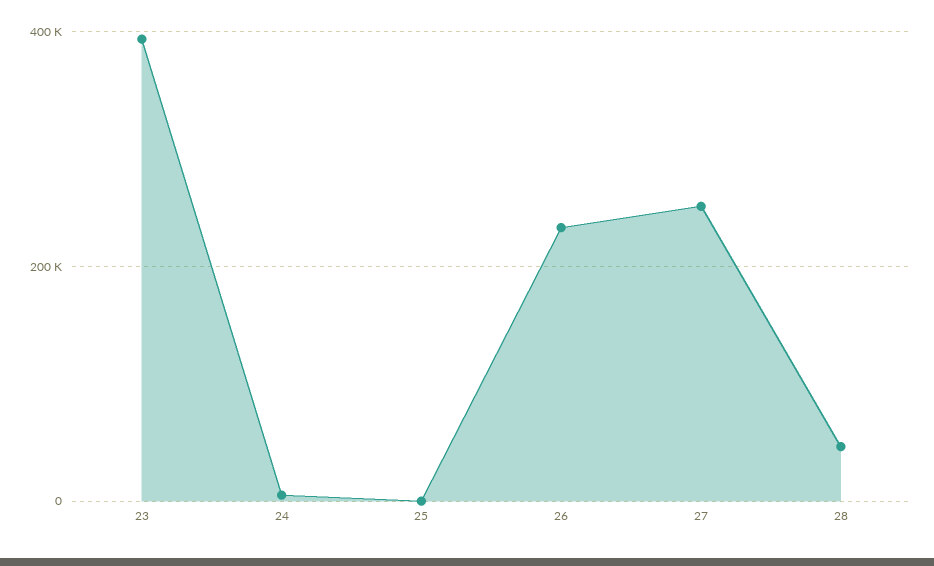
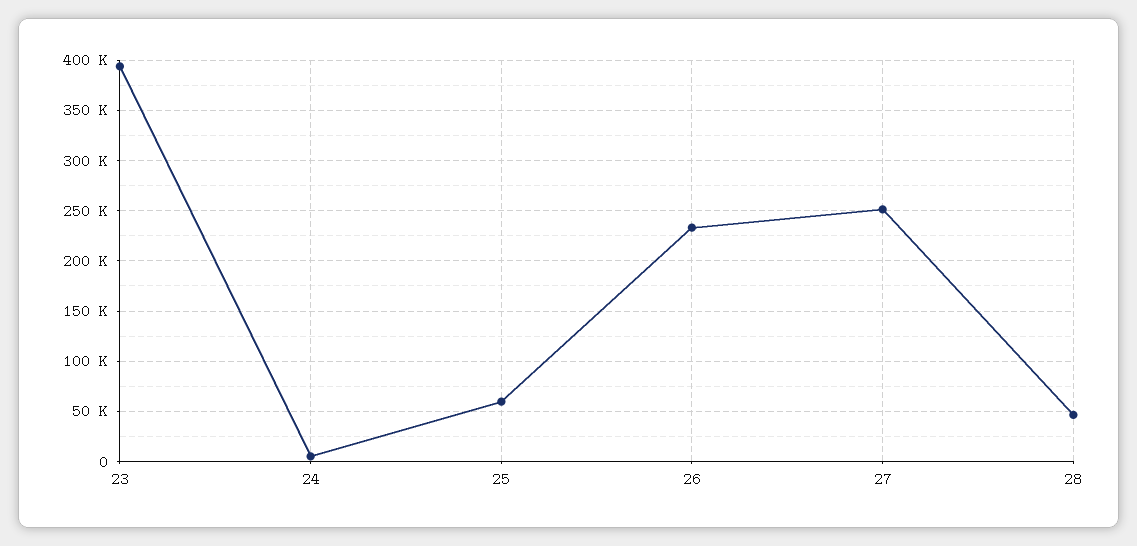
25: 0 -> 60000

